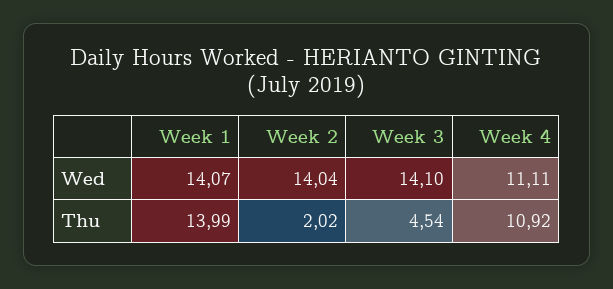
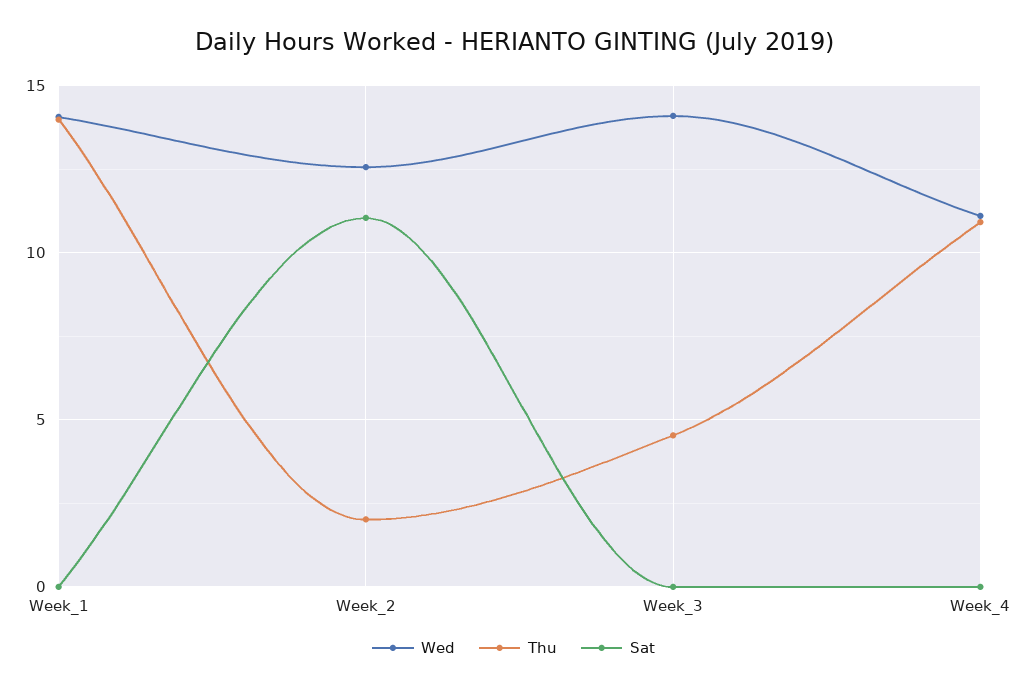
Wed, Week 2: 14.04 -> 12.5
Sat, Week 1: none -> 0
Sat, Week 2: none -> 11
Sat, Week 3: none -> 0
Sat, Week 4: none -> 0

